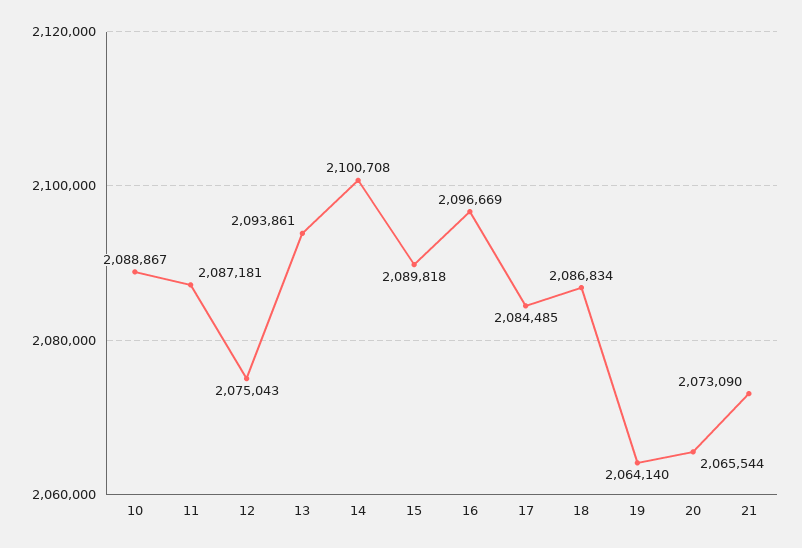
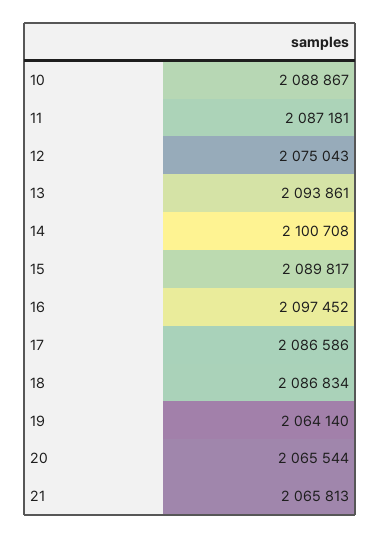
15: 2089818 -> 2089817
16: 2096669 -> 2097452
17: 2084485 -> 2086586
21: 2073090 -> 2065813

